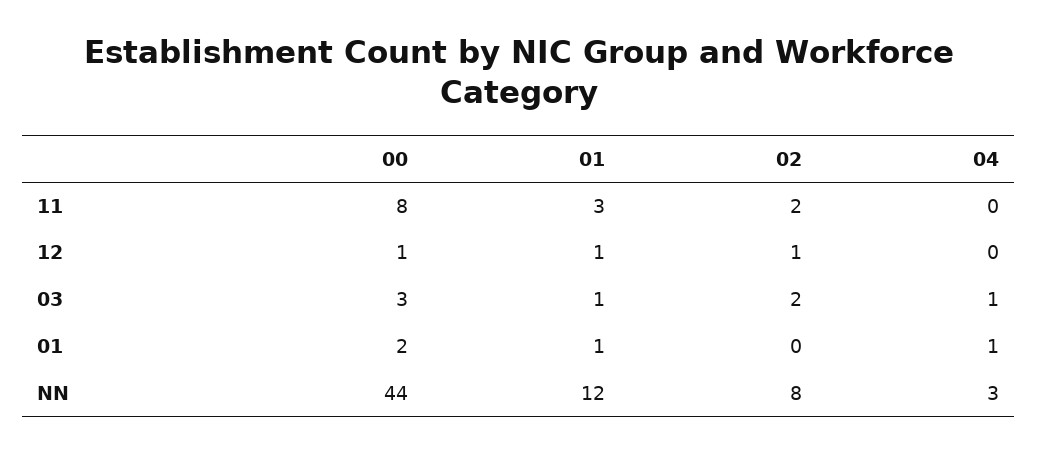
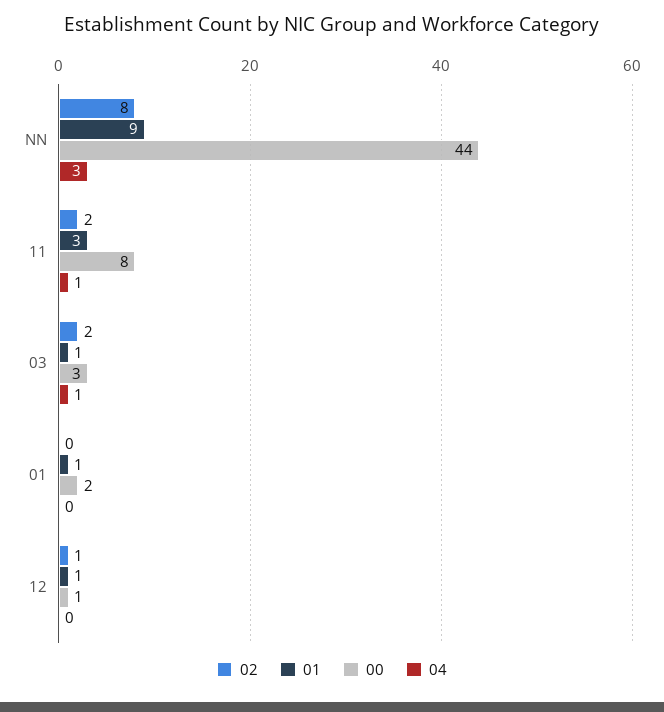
04, 11: 0 -> 1
04, 01: 1 -> 0
01, NN: 12 -> 9

